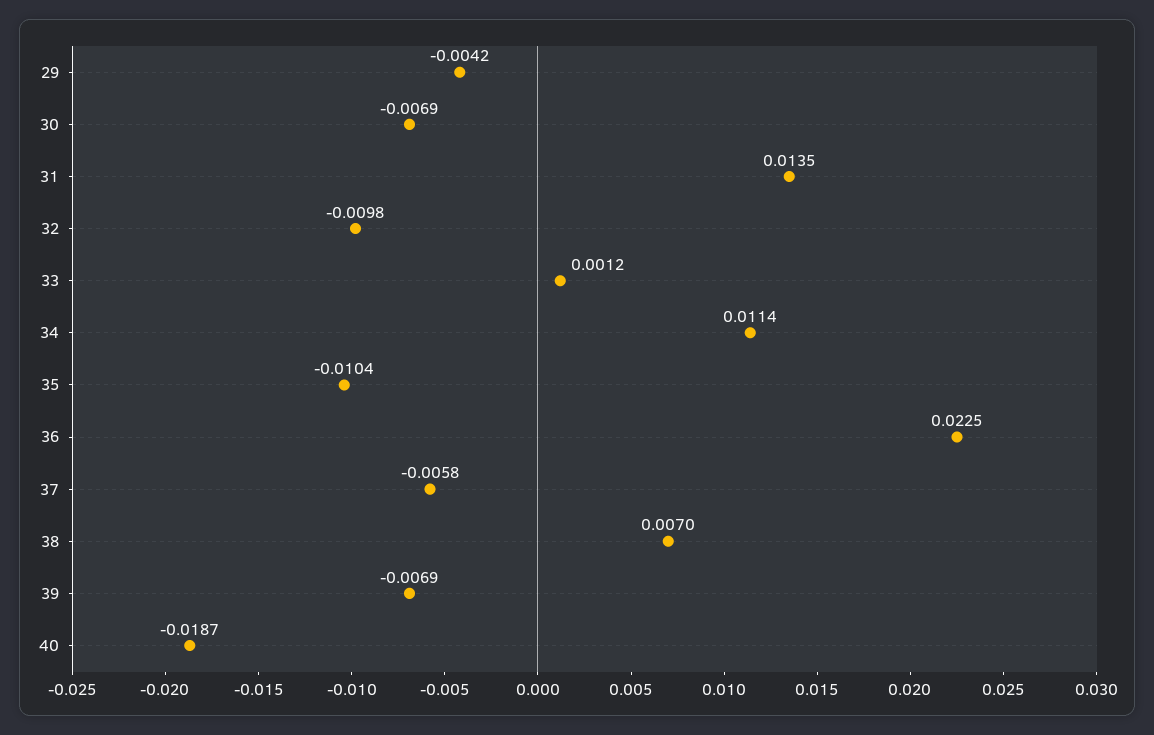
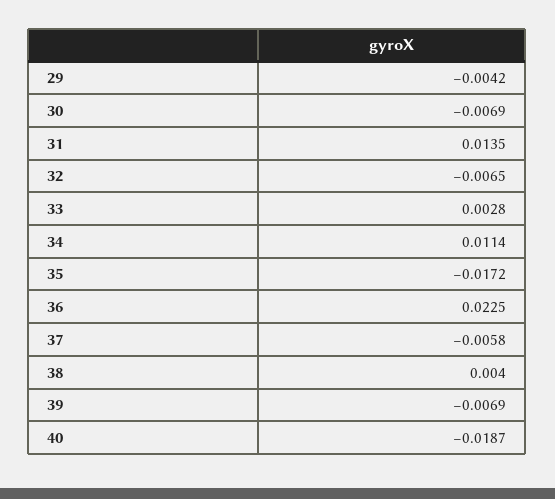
32: -0.0098 -> -0.0065
33: 0.0012 -> 0.0028
35: -0.0104 -> -0.0172
38: 0.007 -> 0.004

